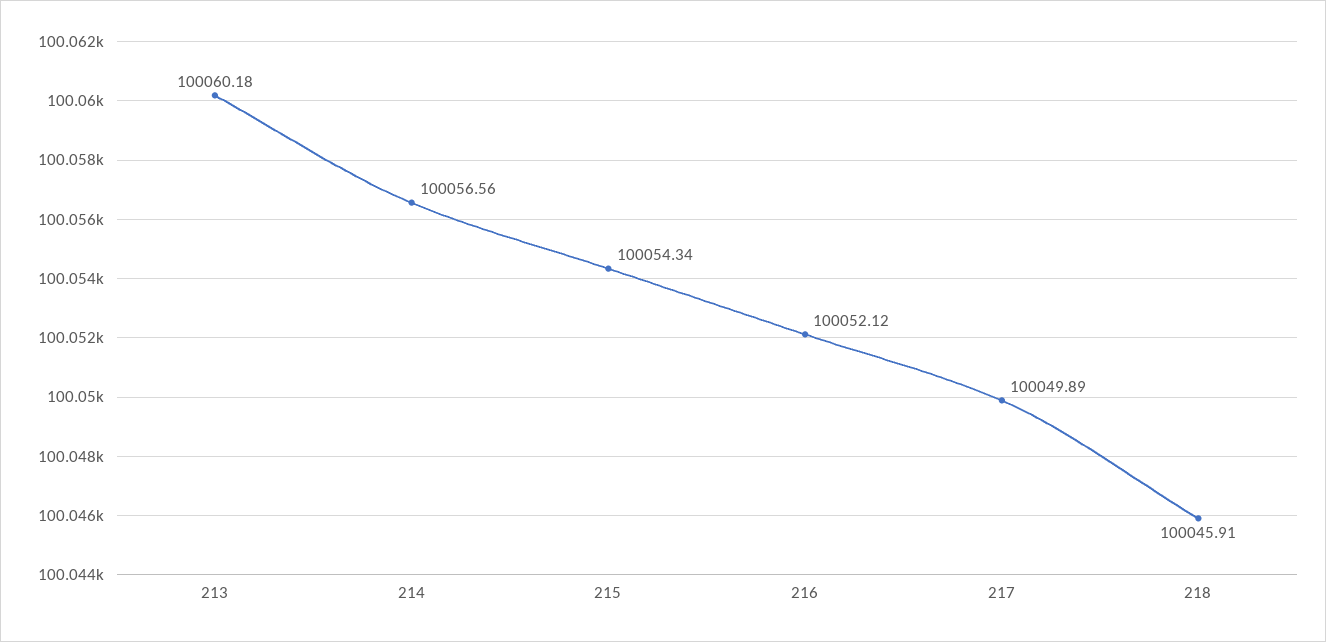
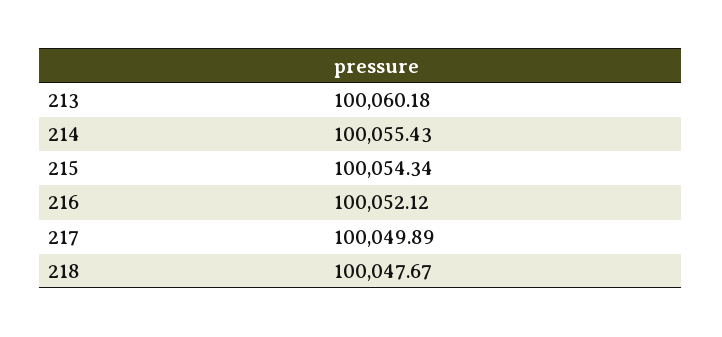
214: 100056.56 -> 100055.43
218: 100045.91 -> 100047.67

